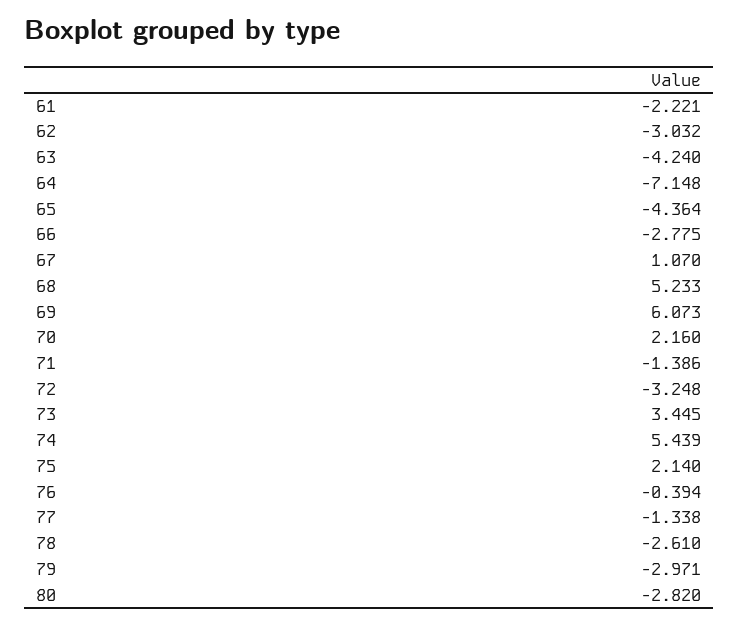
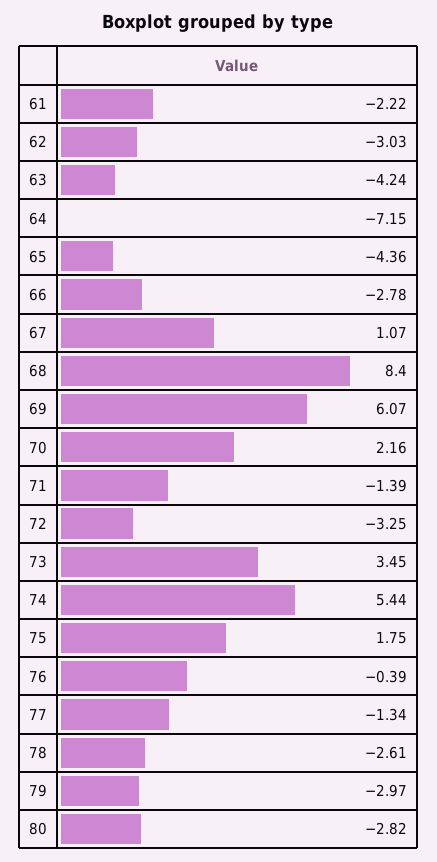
68: 5.233 -> 8.4
75: 2.14 -> 1.75

